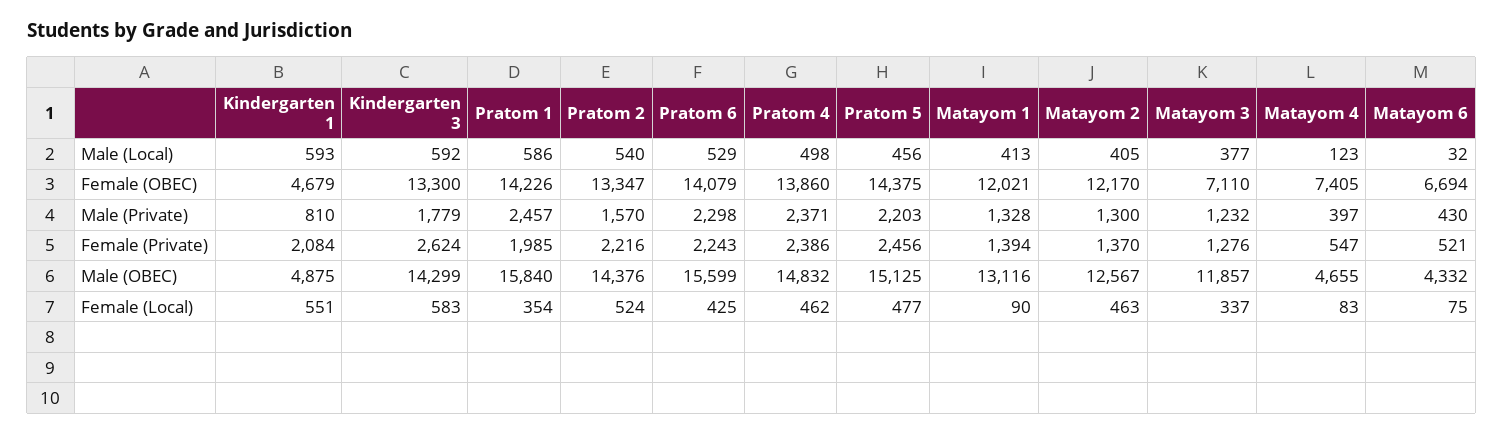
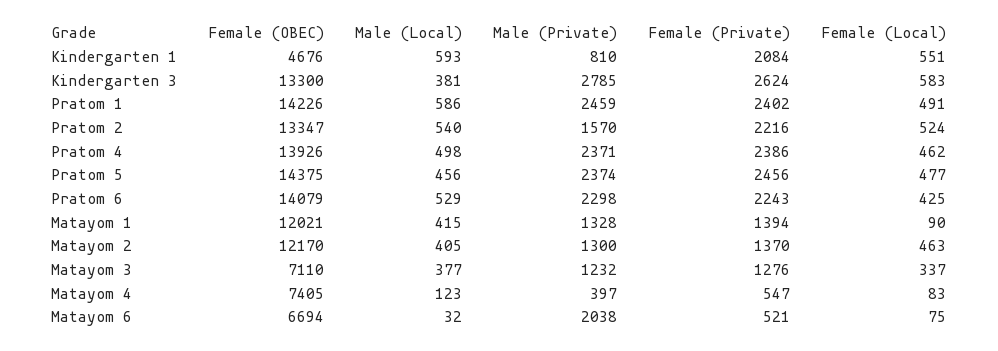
Kindergarten 3, Male (Local): 592 -> 381
Matayom 1, Male (Local): 413 -> 415
Kindergarten 1, Female (OBEC): 4679 -> 4676
Pratom 4, Female (OBEC): 13860 -> 13926
Kindergarten 3, Male (Private): 1779 -> 2785
Pratom 1, Male (Private): 2457 -> 2459
Pratom 5, Male (Private): 2203 -> 2374
Matayom 6, Male (Private): 430 -> 2038
Pratom 1, Female (Private): 1985 -> 2402
Kindergarten 1, Male (OBEC): 4875 -> none
Kindergarten 3, Male (OBEC): 14299 -> none
Pratom 1, Male (OBEC): 15840 -> none
Pratom 2, Male (OBEC): 14376 -> none
Pratom 6, Male (OBEC): 15599 -> none
Pratom 4, Male (OBEC): 14832 -> none
Pratom 5, Male (OBEC): 15125 -> none
Matayom 1, Male (OBEC): 13116 -> none
Matayom 2, Male (OBEC): 12567 -> none
Matayom 3, Male (OBEC): 11857 -> none
Matayom 4, Male (OBEC): 4655 -> none
Matayom 6, Male (OBEC): 4332 -> none
Pratom 1, Female (Local): 354 -> 491

